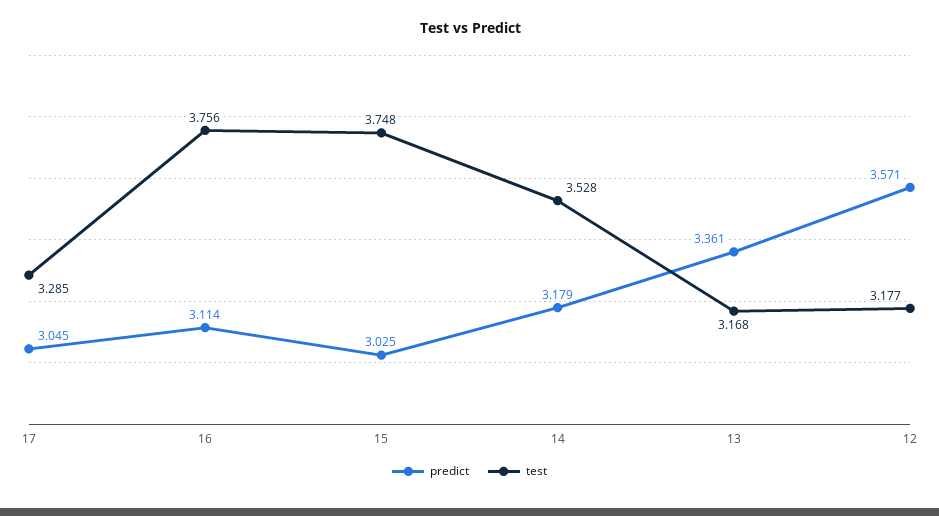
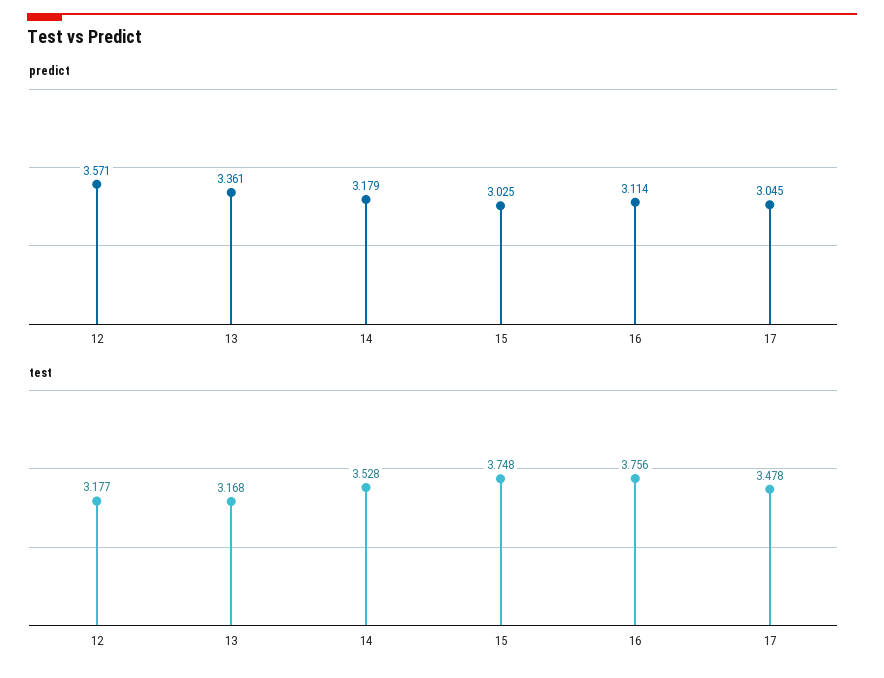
test, 17: 3.285 -> 3.478

